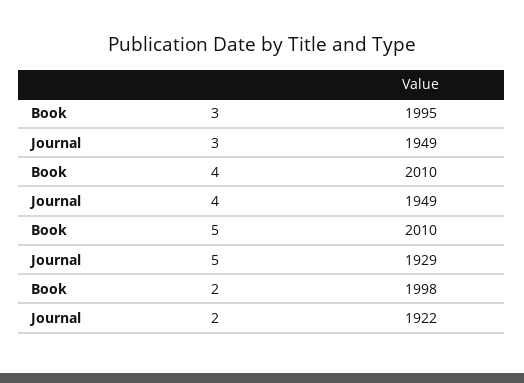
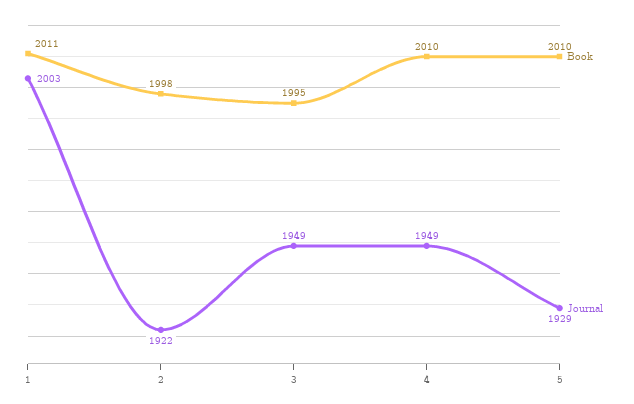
Book, 1: none -> 2011
Journal, 1: none -> 2003

